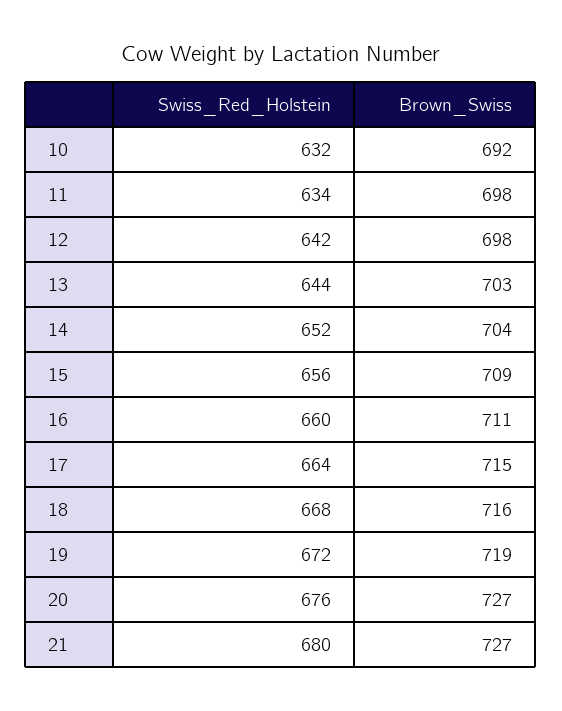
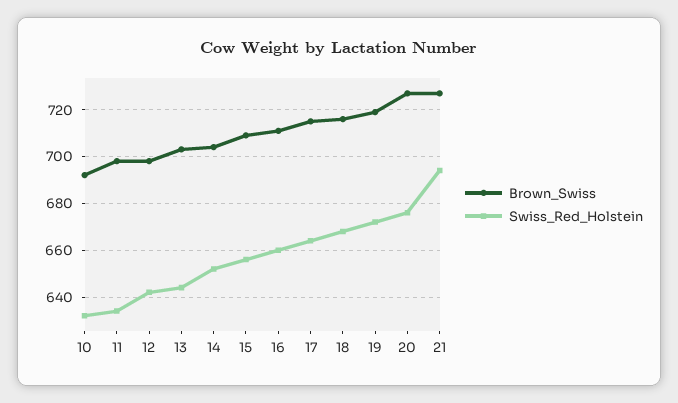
Swiss_Red_Holstein, 21: 680 -> 695

